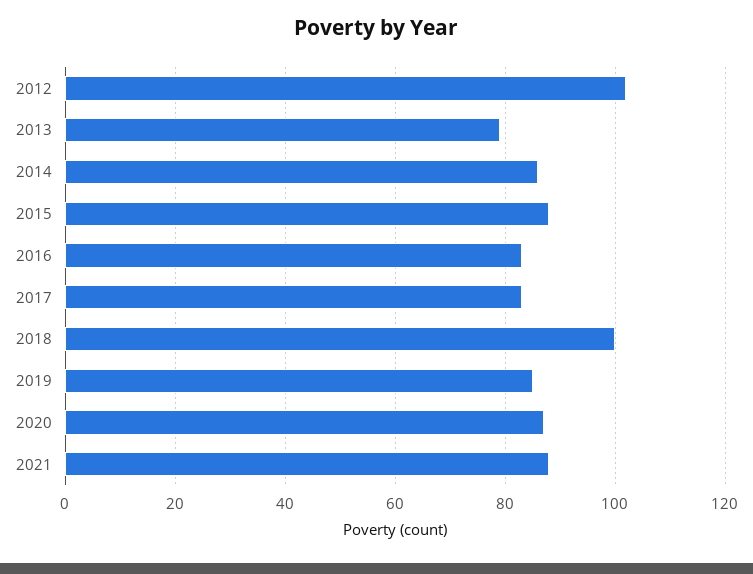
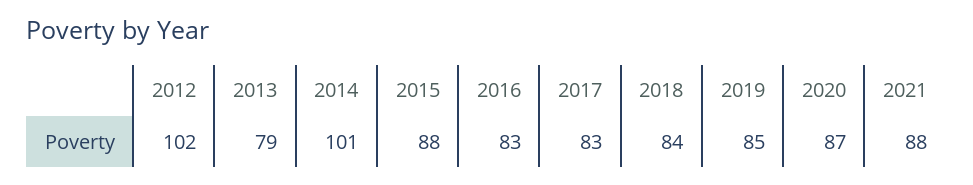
2014: 85 -> 101
2018: 100 -> 84

